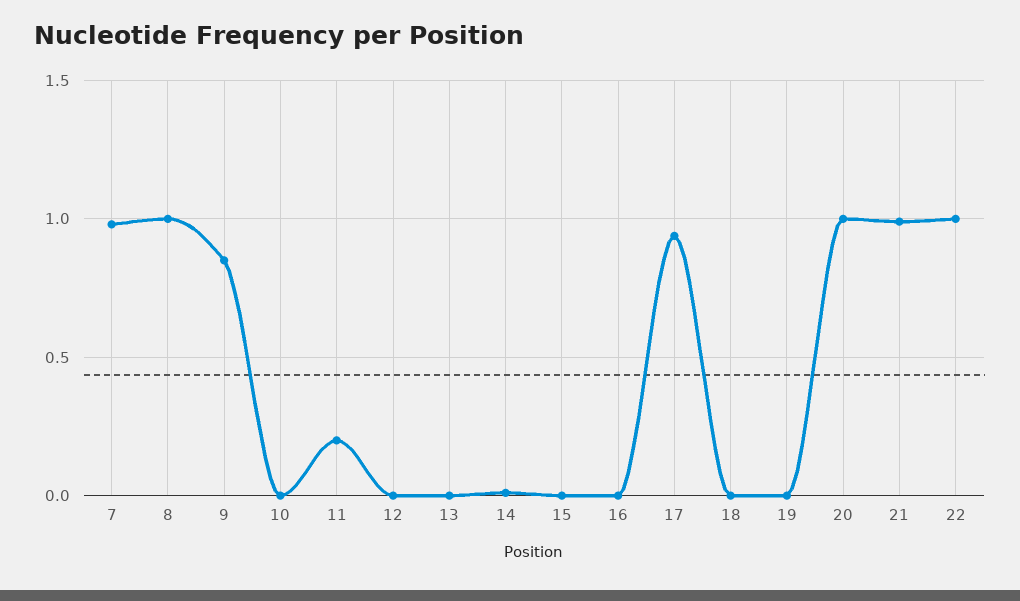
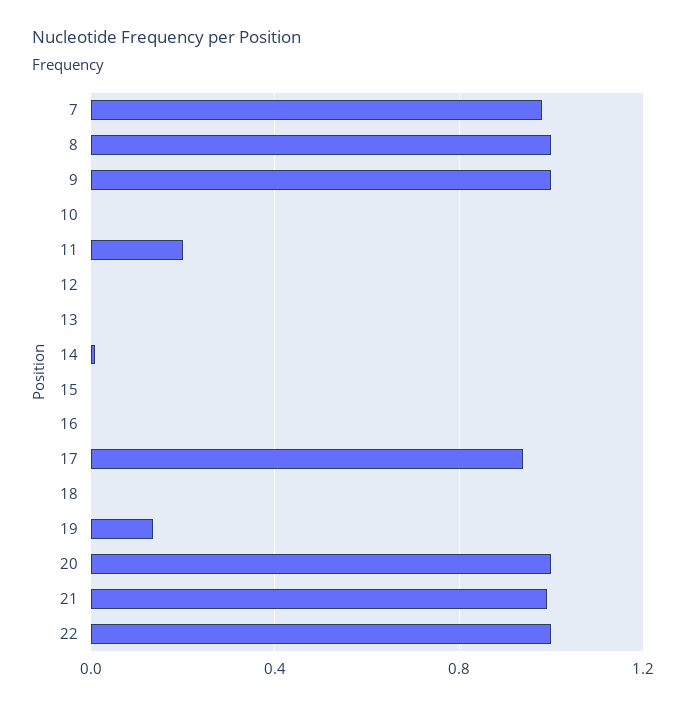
9: 0.85 -> 1
19: 0 -> 0.15

